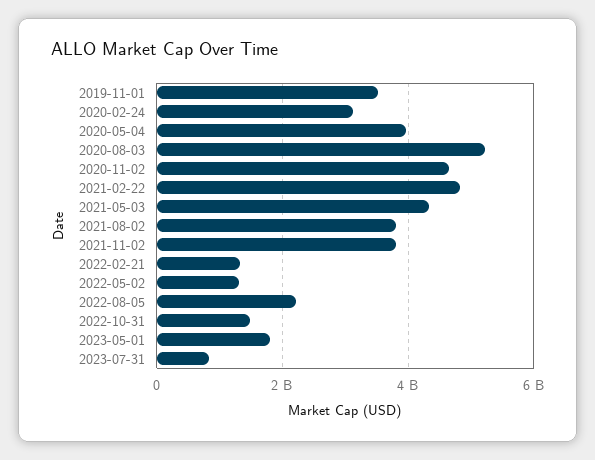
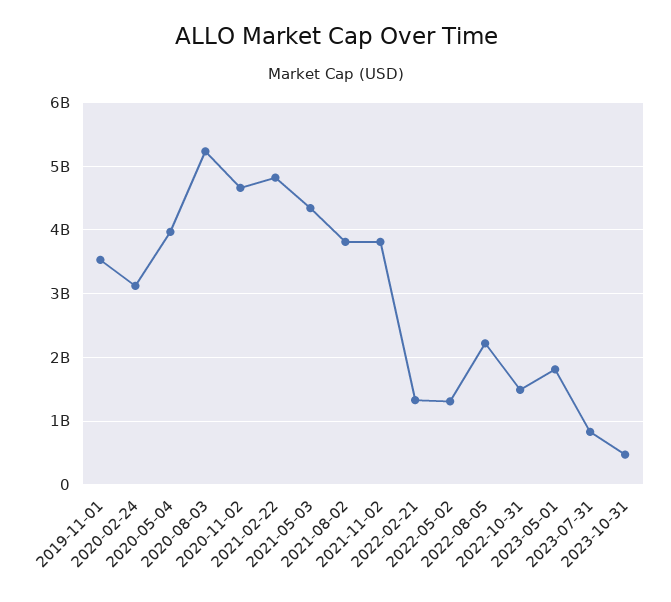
2023-10-31: none -> 500000000

